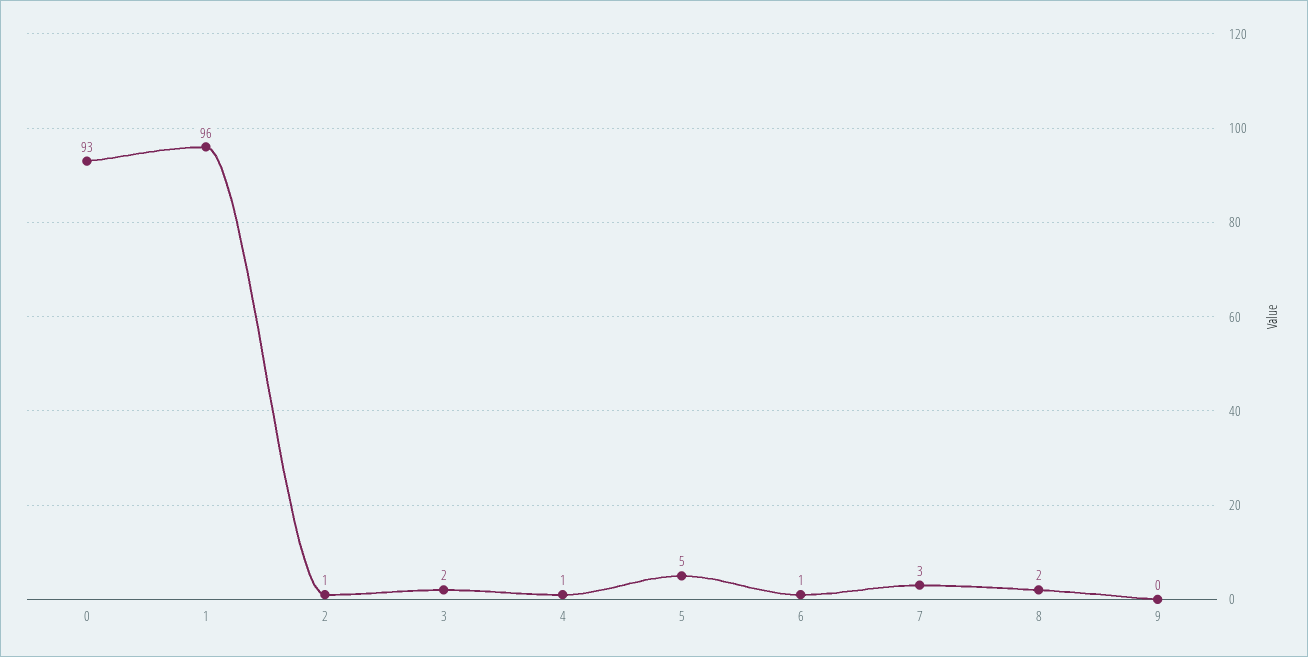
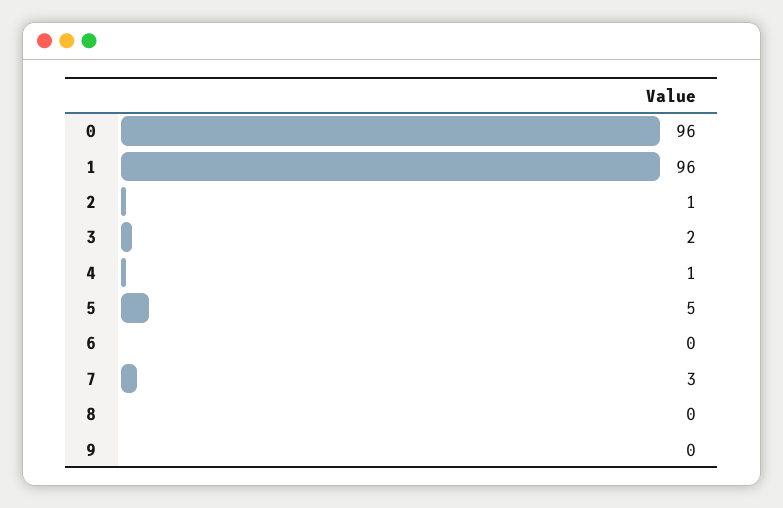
0: 93 -> 96
6: 1 -> 0
8: 2 -> 0

